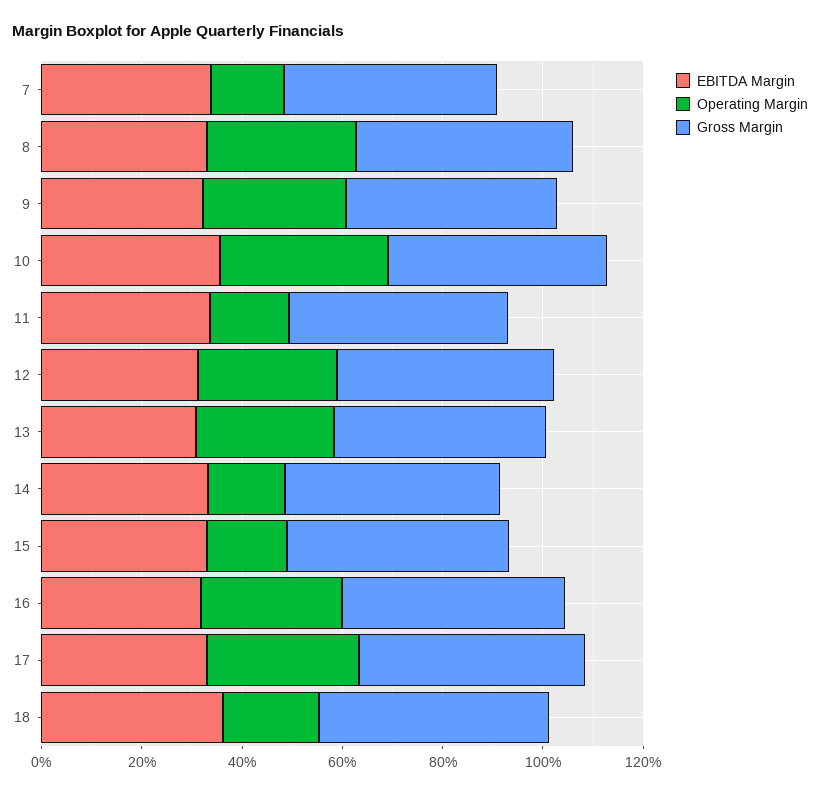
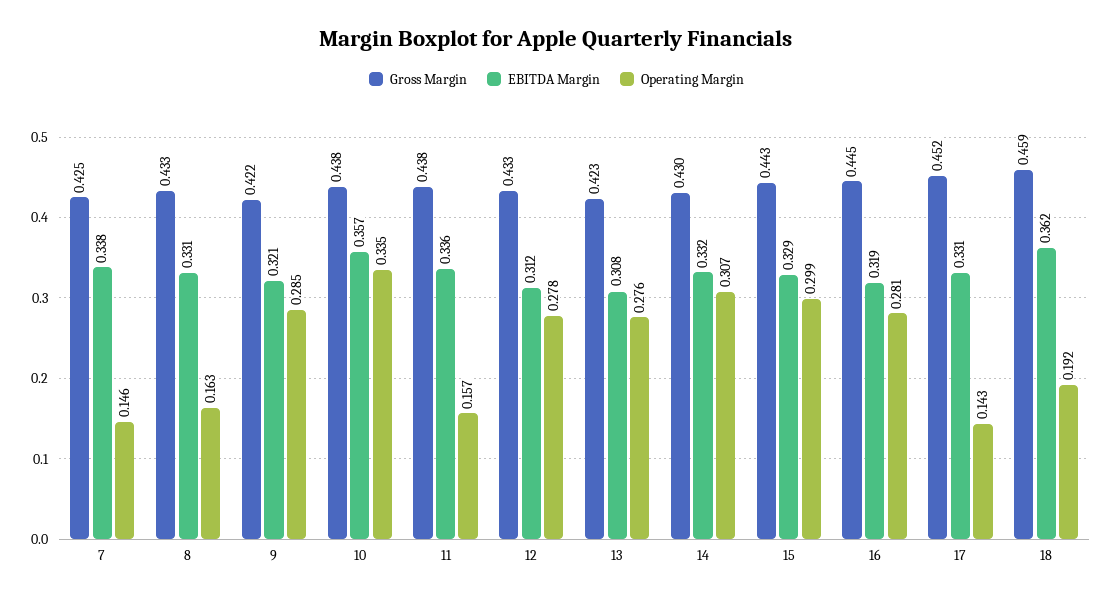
Operating Margin, 8: 0.3 -> 0.163
Operating Margin, 14: 0.15 -> 0.307
Operating Margin, 15: 0.15 -> 0.299
Operating Margin, 17: 0.3 -> 0.143

